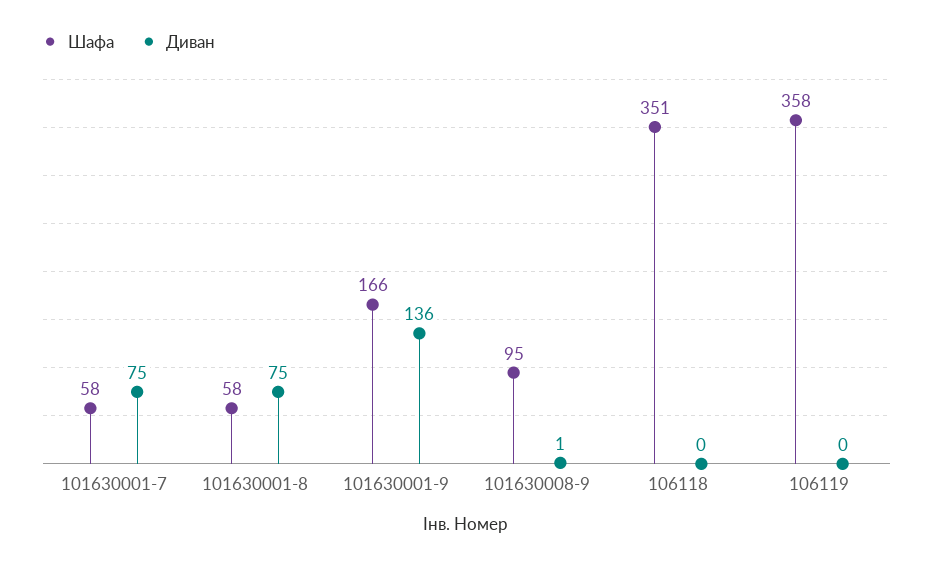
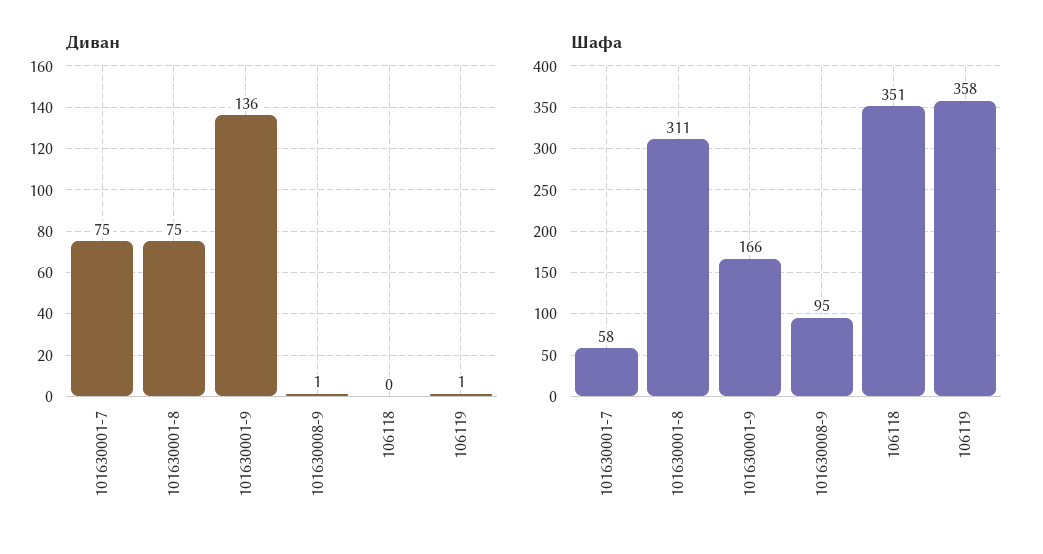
Шафа, 101630001-8: 58 -> 311
Диван, 106119: 0 -> 1

